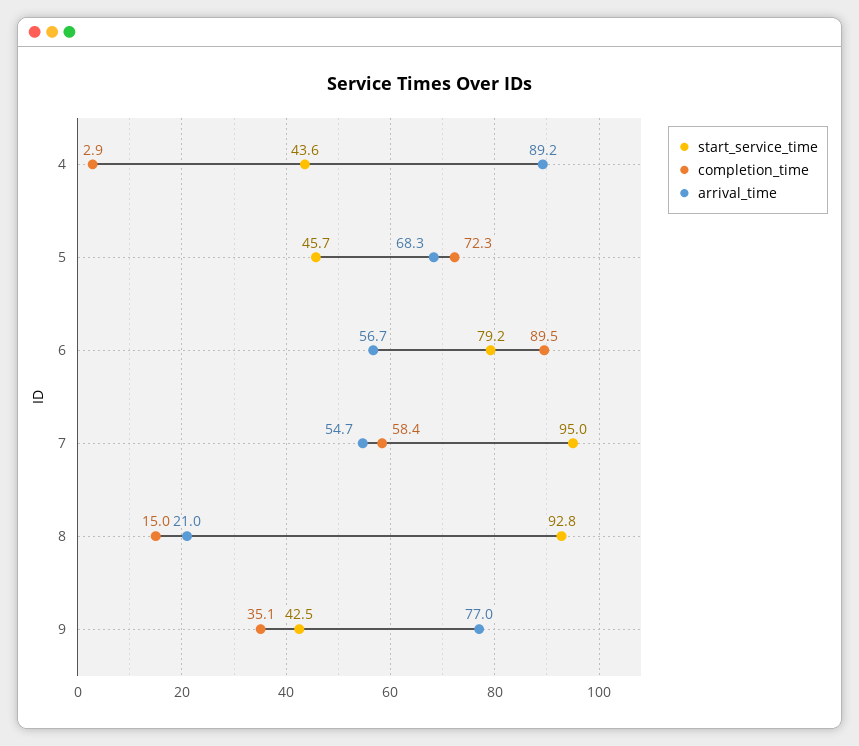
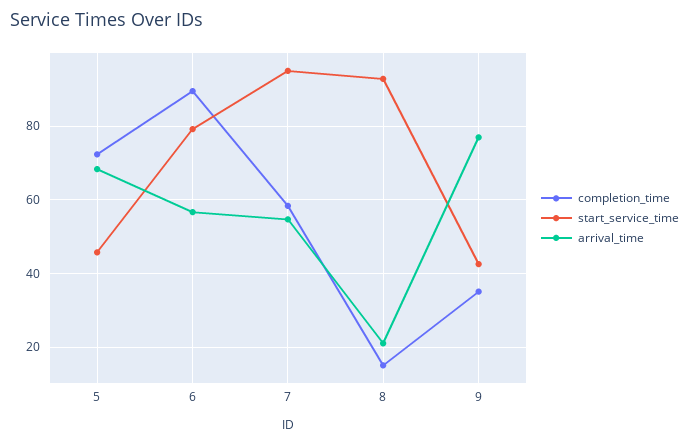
start_service_time, 4: 43.6 -> none
completion_time, 4: 2.9 -> none
arrival_time, 4: 89.2 -> none

